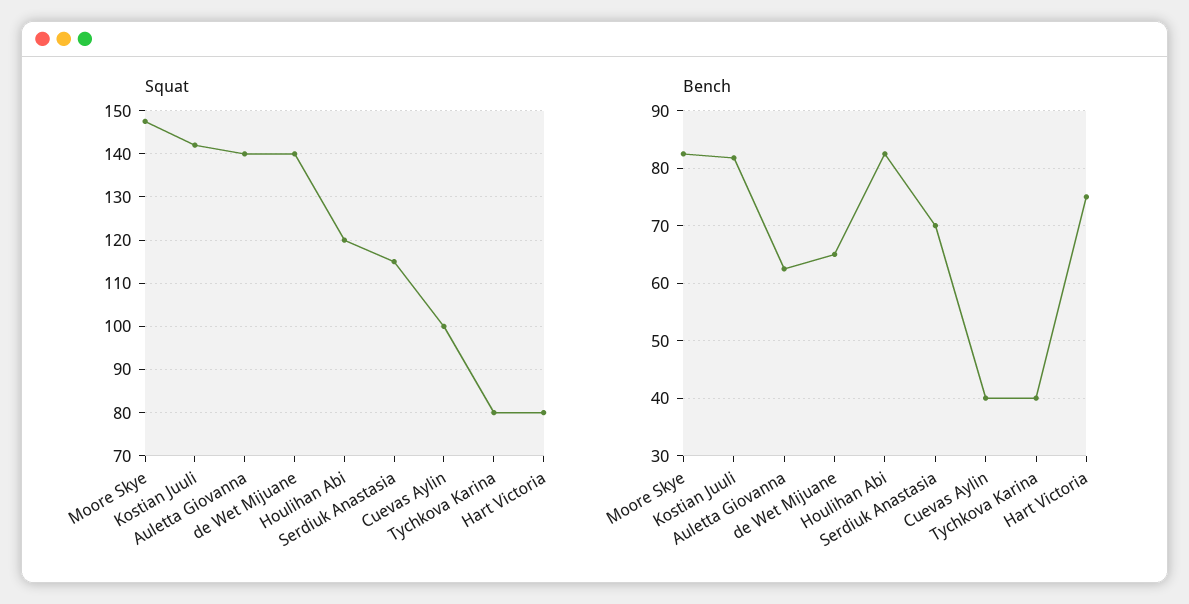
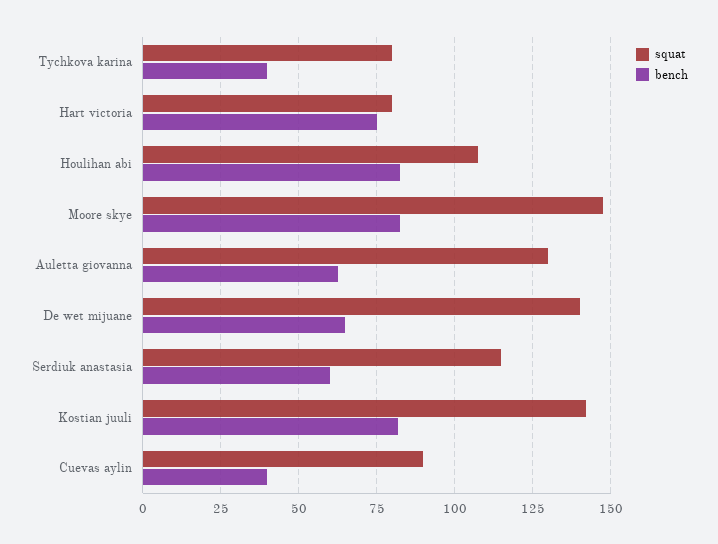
Squat, Auletta Giovanna: 140 -> 130
Squat, Houlihan Abi: 120 -> 107.5
Squat, Cuevas Aylin: 100 -> 90
Bench, Serdiuk Anastasia: 70 -> 60

